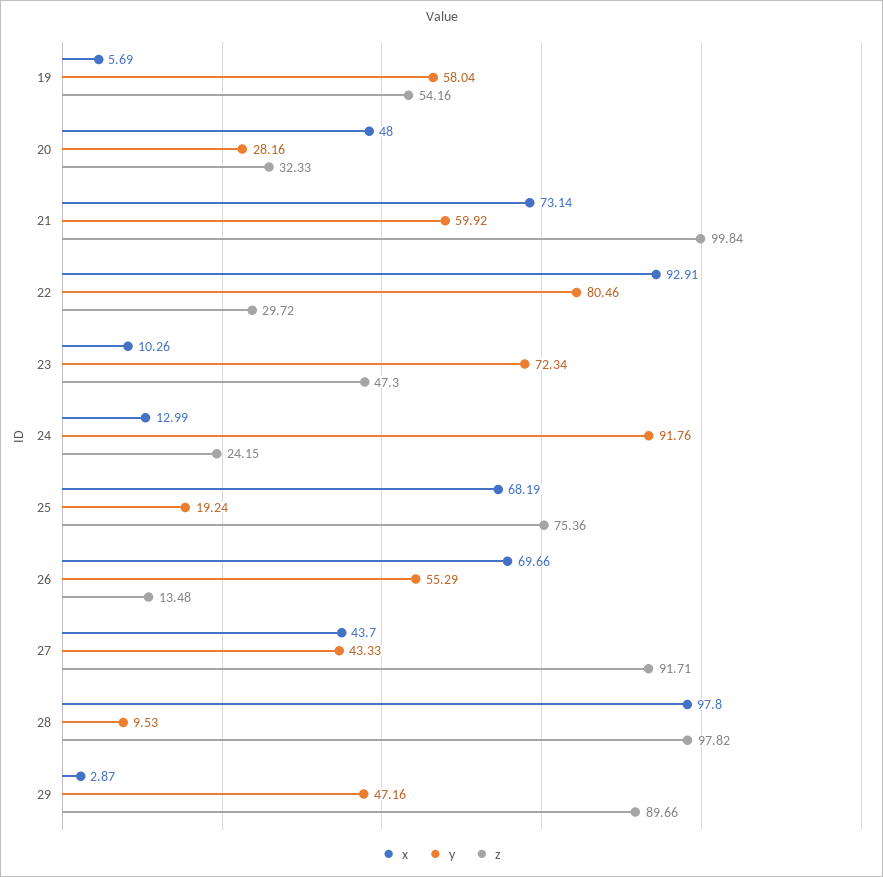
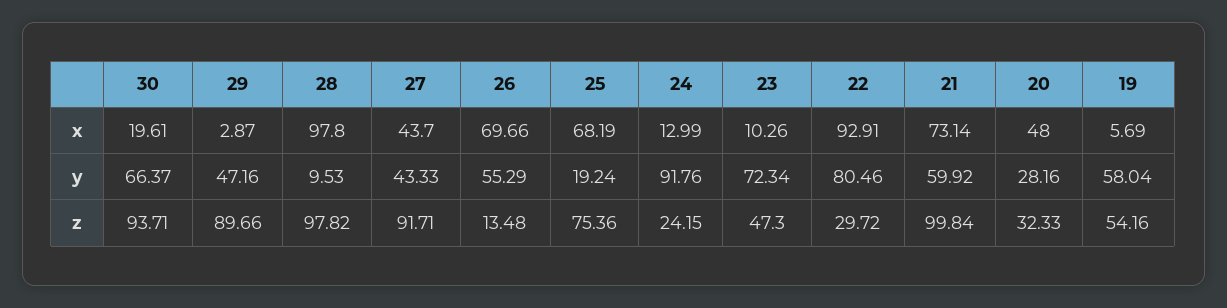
x, 30: none -> 19.61
y, 30: none -> 66.37
z, 30: none -> 93.71

